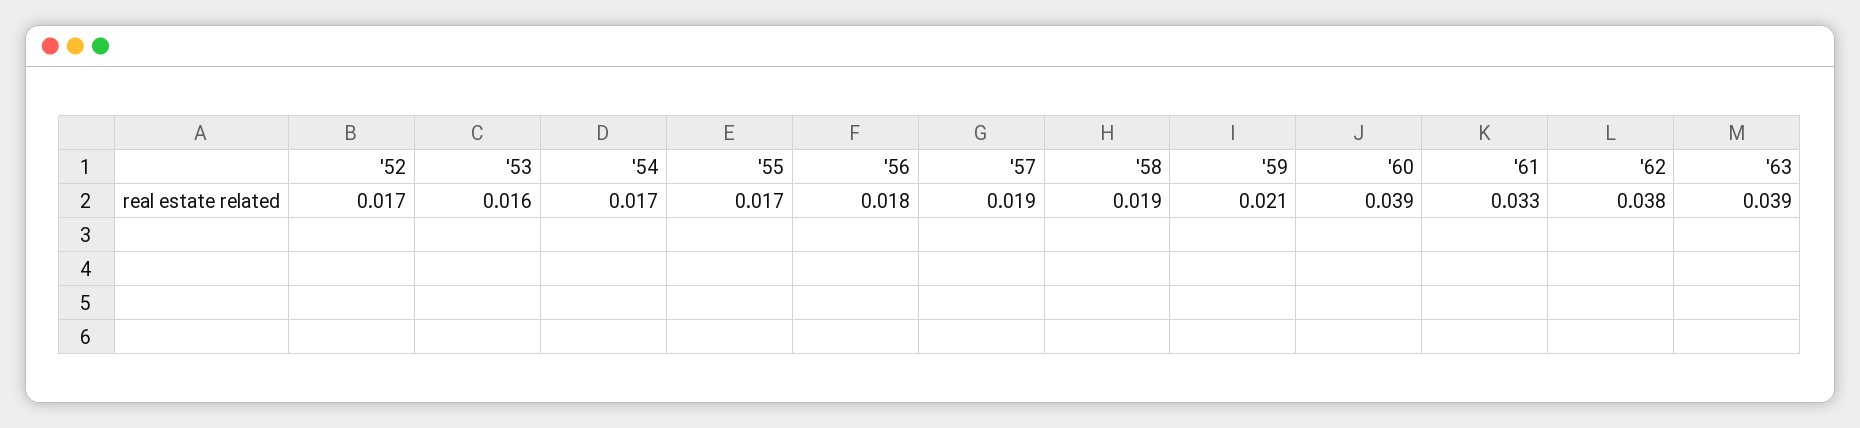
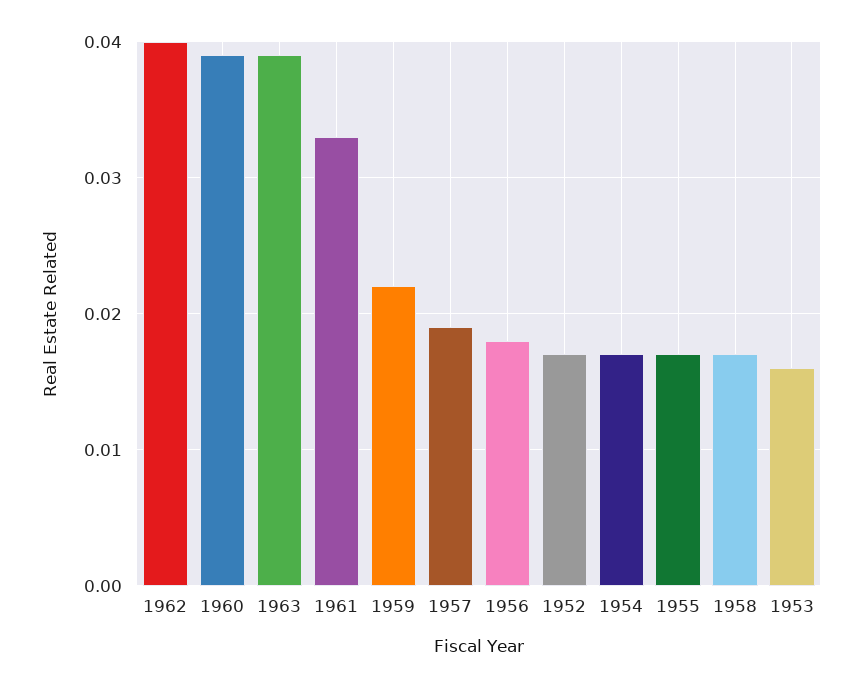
'58: 0.019 -> 0.017
'59: 0.021 -> 0.022
'62: 0.038 -> 0.04

